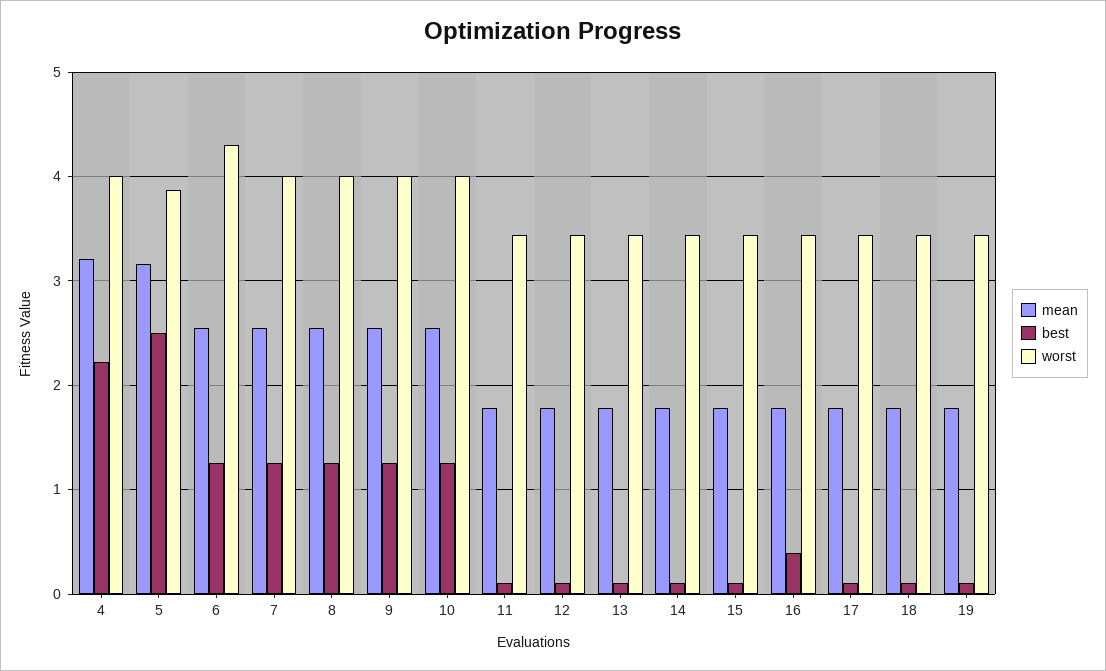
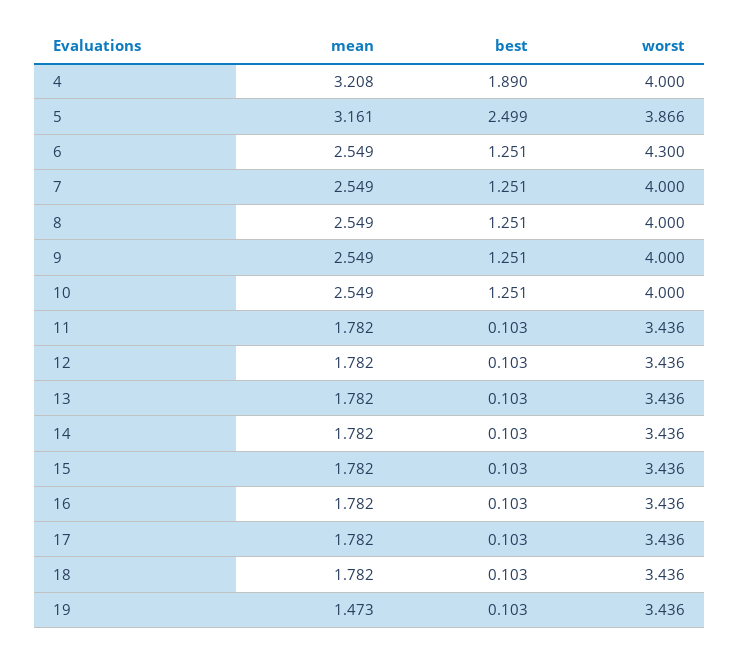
best, 4: 2.2 -> 1.89
best, 16: 0.4 -> 0.103
mean, 19: 1.8 -> 1.473

